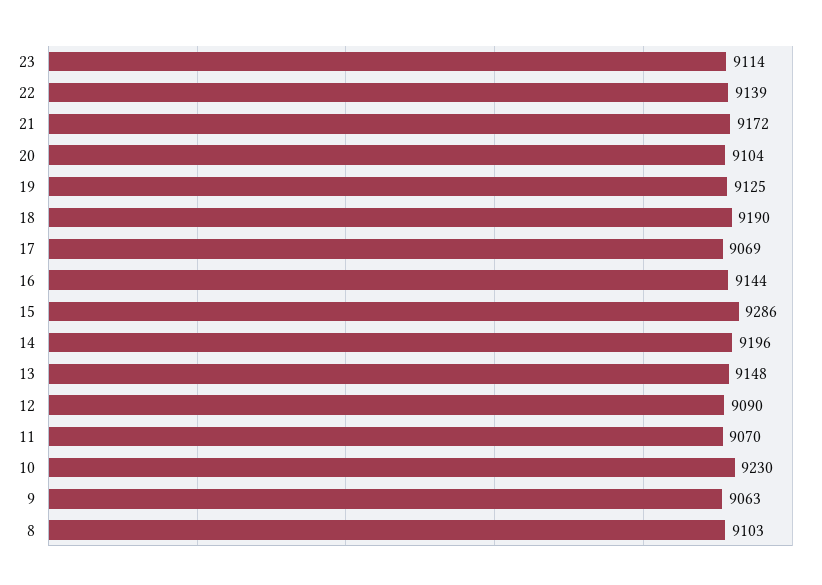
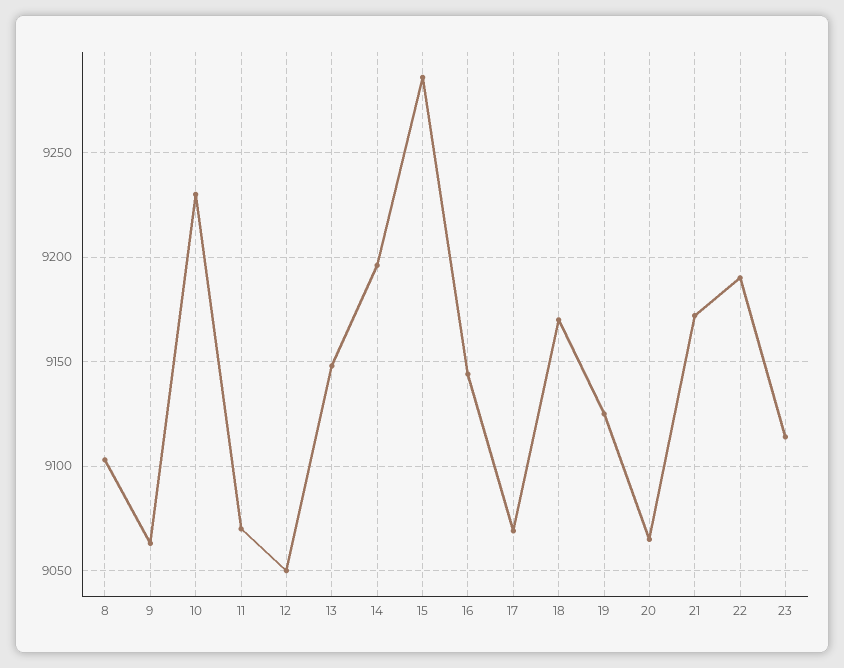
22: 9139 -> 9190
20: 9104 -> 9065
18: 9190 -> 9170
12: 9090 -> 9050

